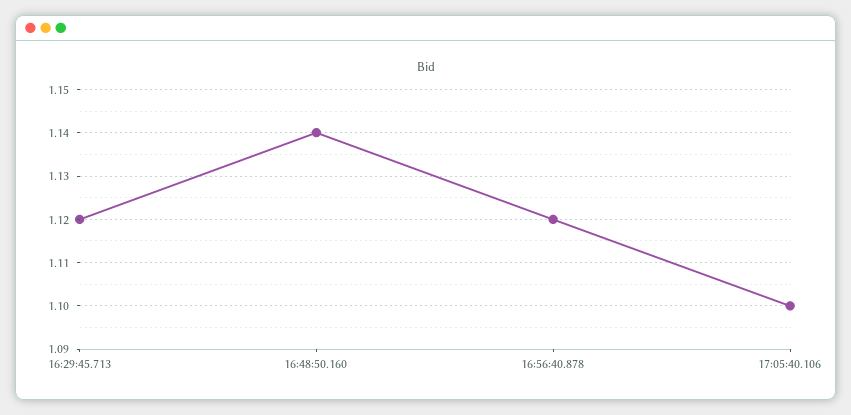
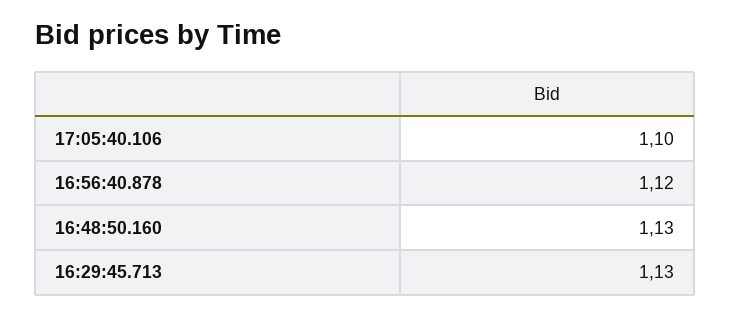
16:29:45.713: 1.12 -> 1.13
16:48:50.160: 1.14 -> 1.13

